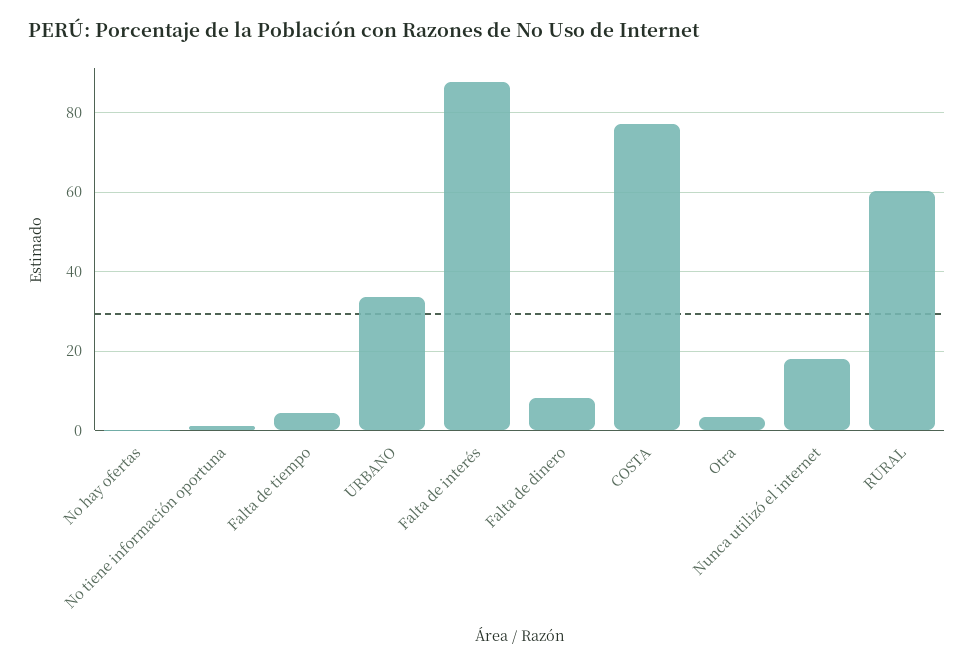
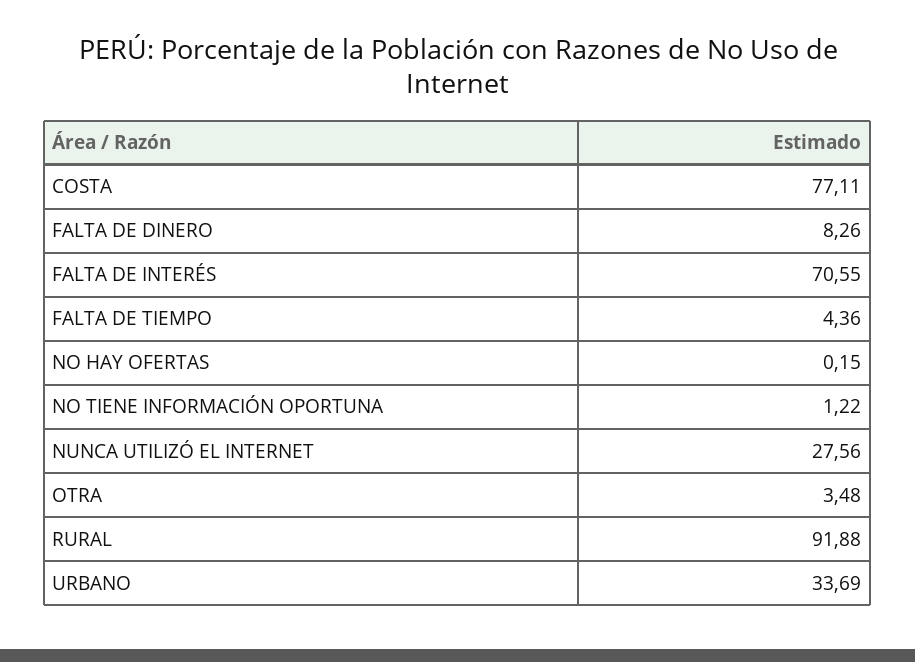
Falta de interés: 88 -> 70.55
Nunca utilizó el internet: 18 -> 27.56
RURAL: 60 -> 91.88

